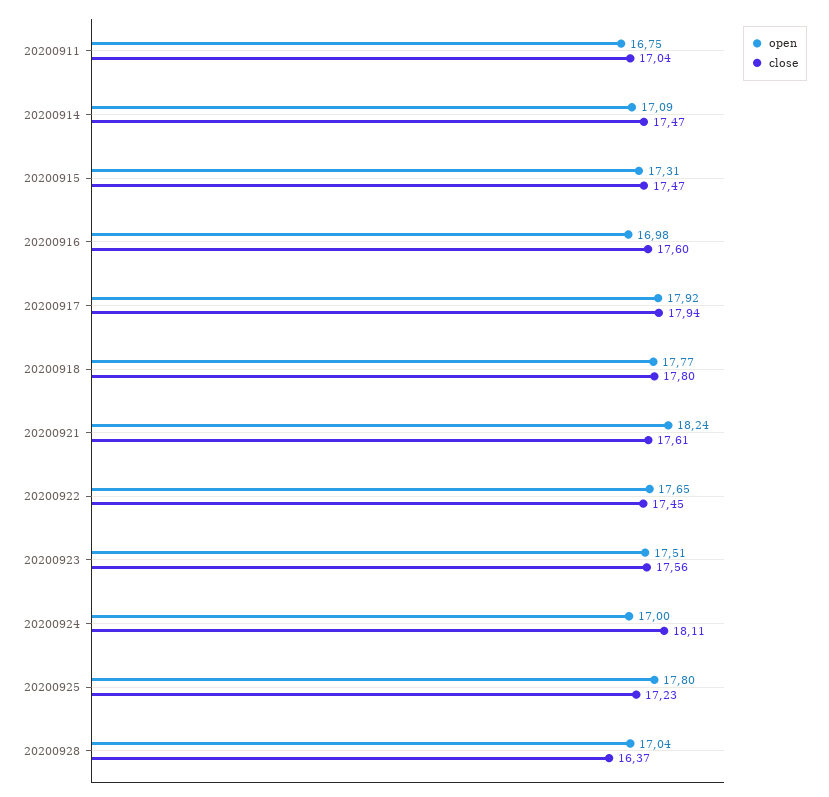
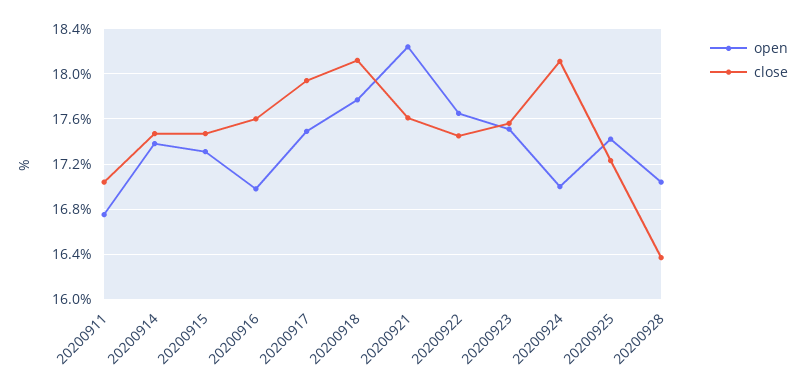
open, 20200914: 17.09 -> 17.4
open, 20200917: 17.92 -> 17.5
close, 20200918: 17.8 -> 18.1
open, 20200925: 17.8 -> 17.4

